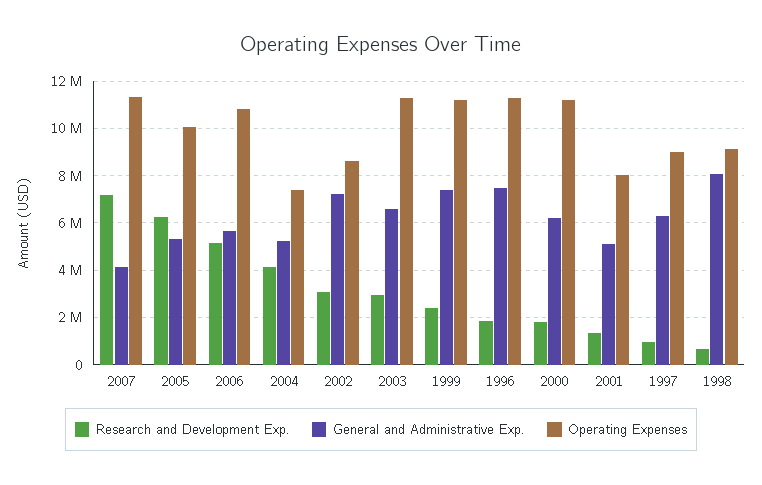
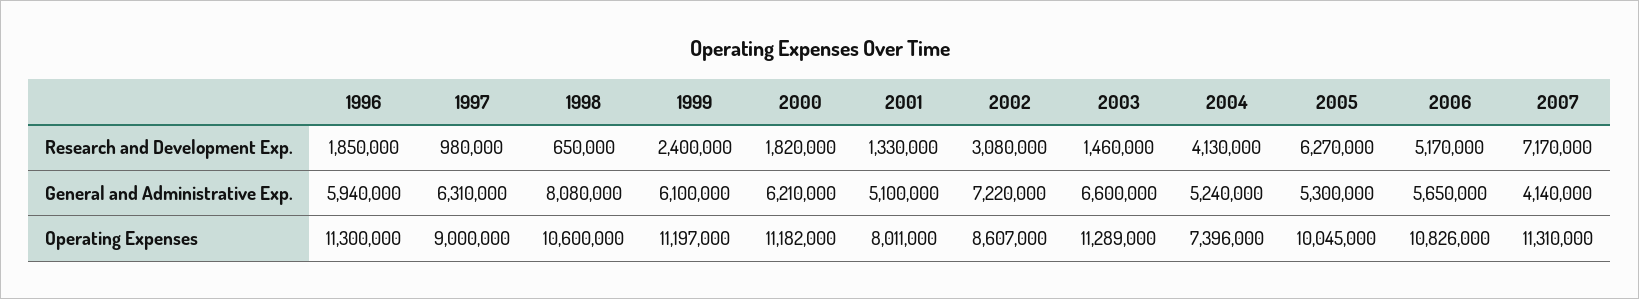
Research and Development Exp., 2003: 3000000 -> 1460000
General and Administrative Exp., 1999: 7500000 -> 6100000
General and Administrative Exp., 1996: 7500000 -> 5940000
Operating Expenses, 1998: 9000000 -> 10600000

